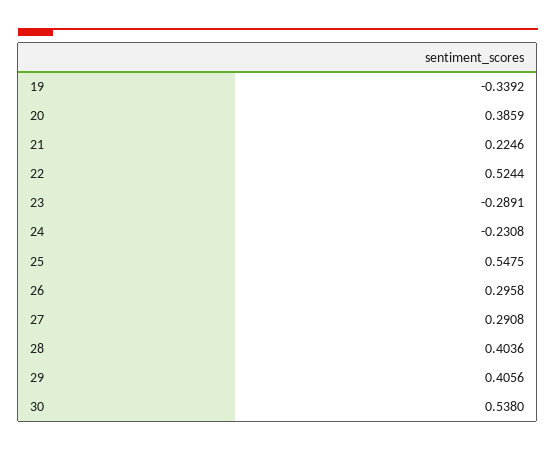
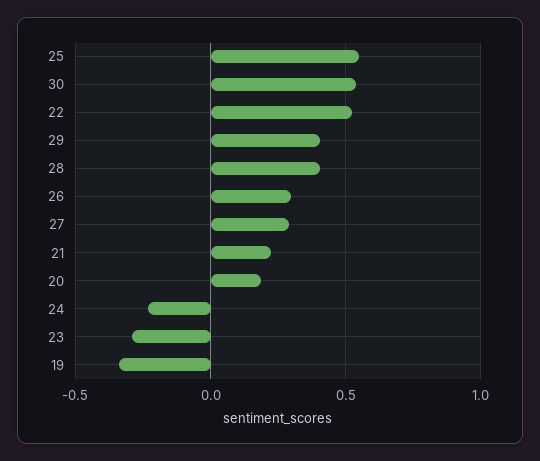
20: 0.3859 -> 0.2

